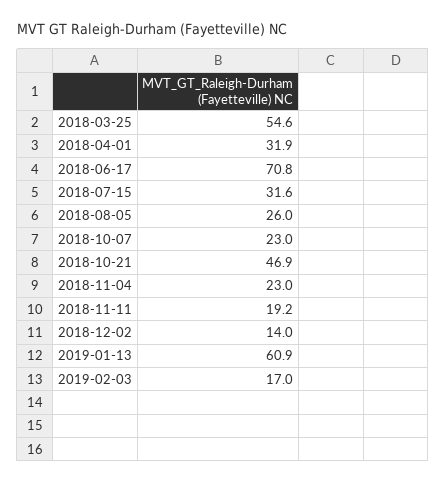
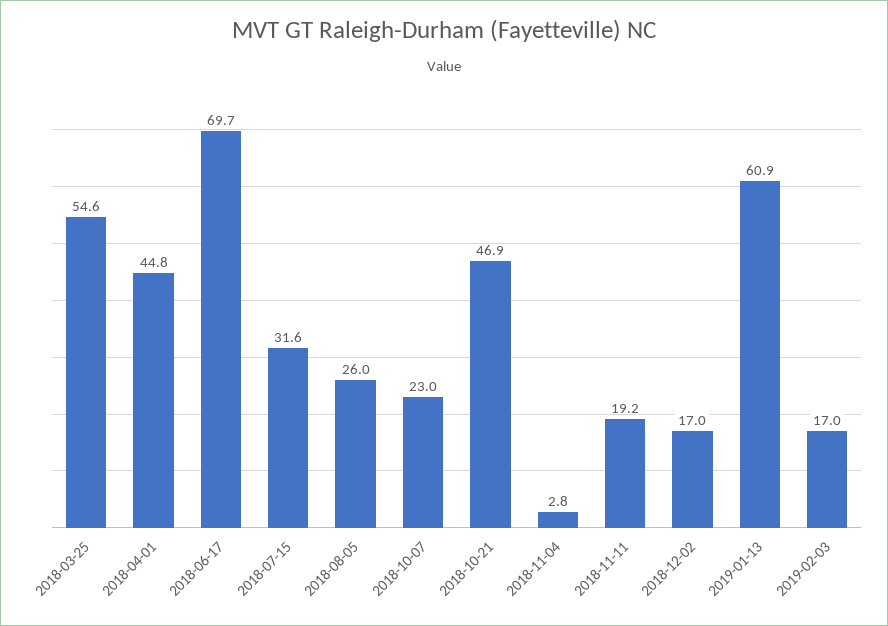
2018-04-01: 31.9 -> 44.8
2018-06-17: 70.8 -> 69.7
2018-11-04: 23 -> 2.8
2018-12-02: 14 -> 17

